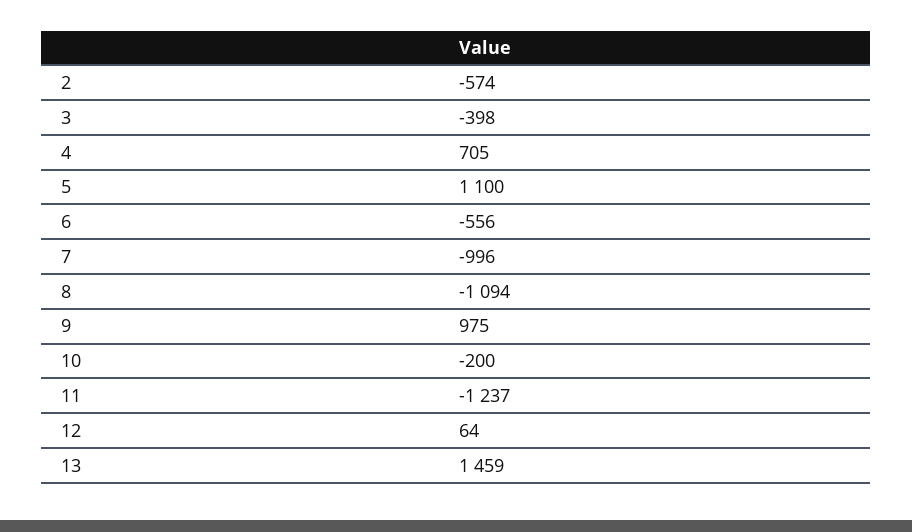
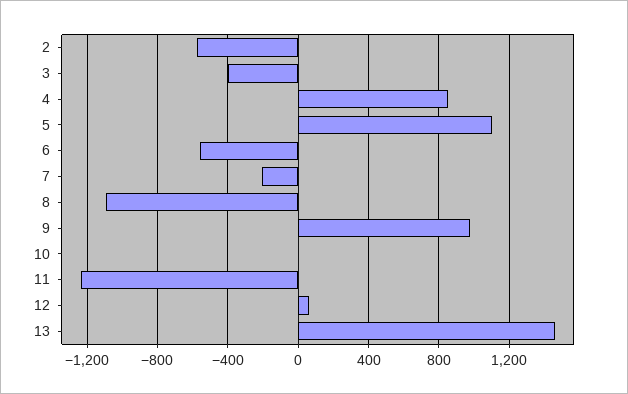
4: 705 -> 850
7: -996 -> -200
10: -200 -> 0

